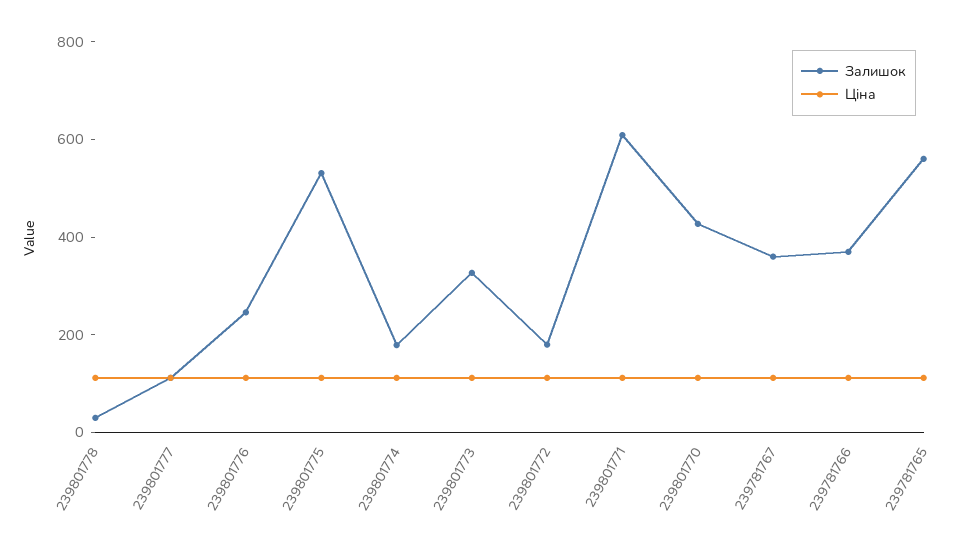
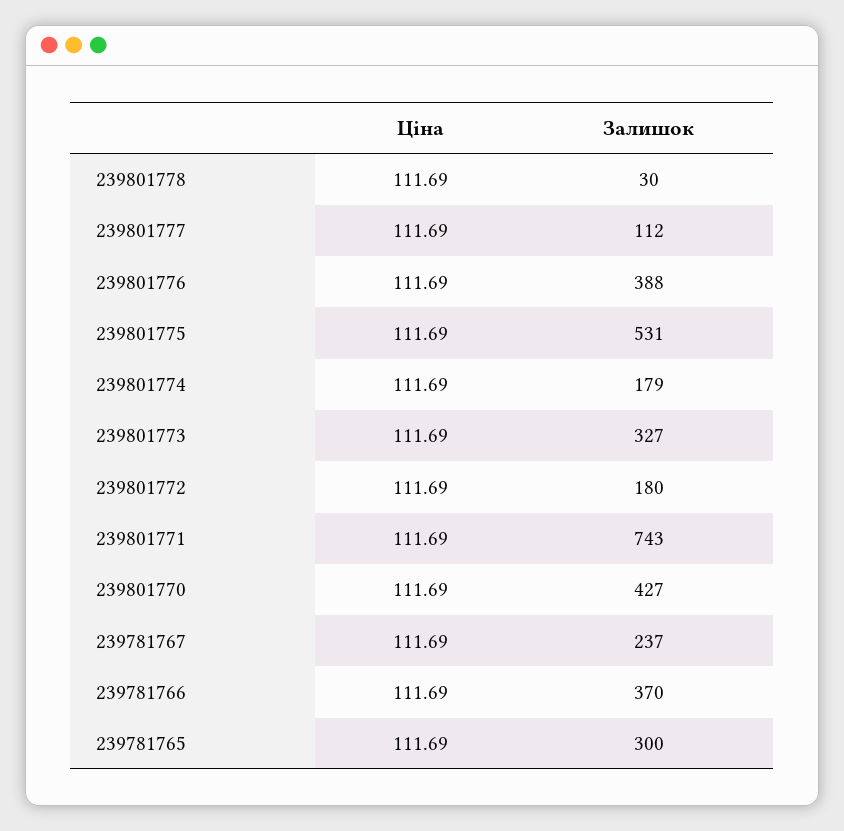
Залишок, 239801776: 250 -> 388
Залишок, 239801771: 600 -> 743
Залишок, 239781767: 350 -> 237
Залишок, 239781765: 550 -> 300

